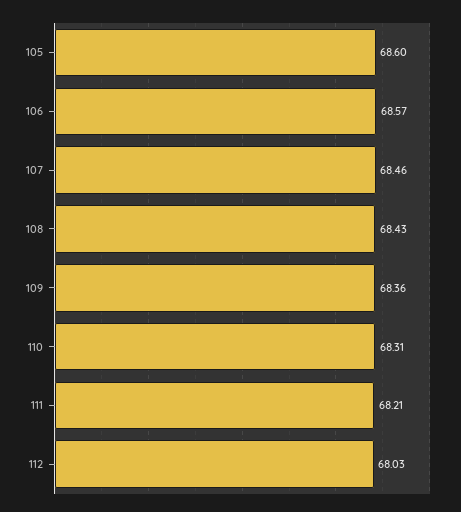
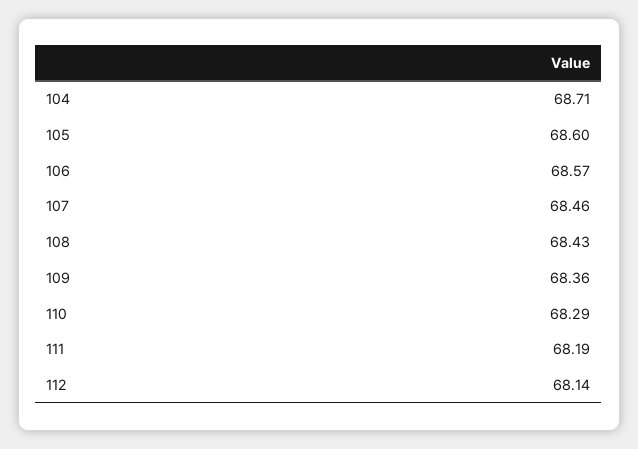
110: 68.31 -> 68.29
111: 68.21 -> 68.19
112: 68.03 -> 68.14
104: none -> 68.71

